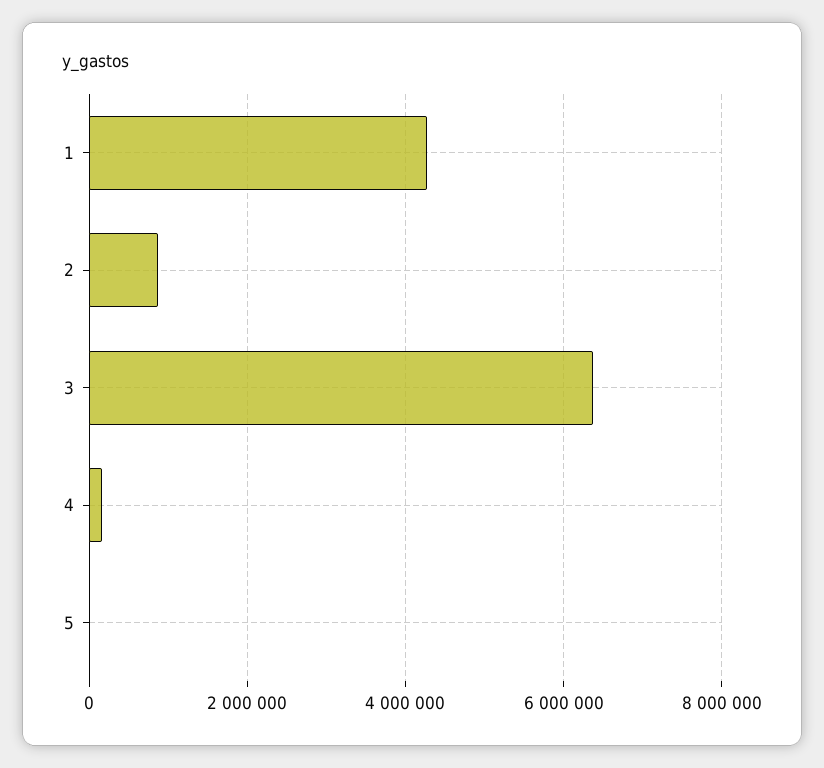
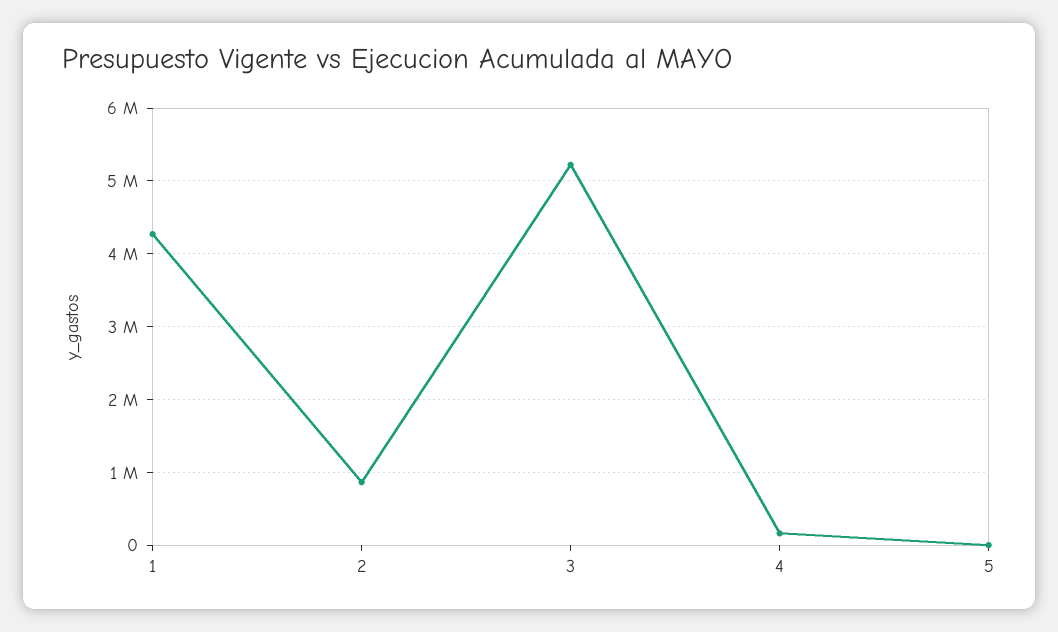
3: 6400000 -> 5200000

